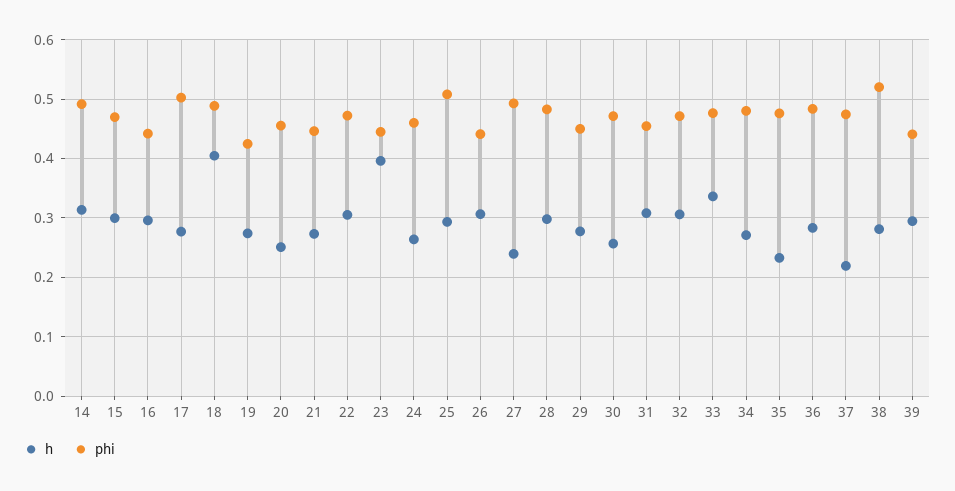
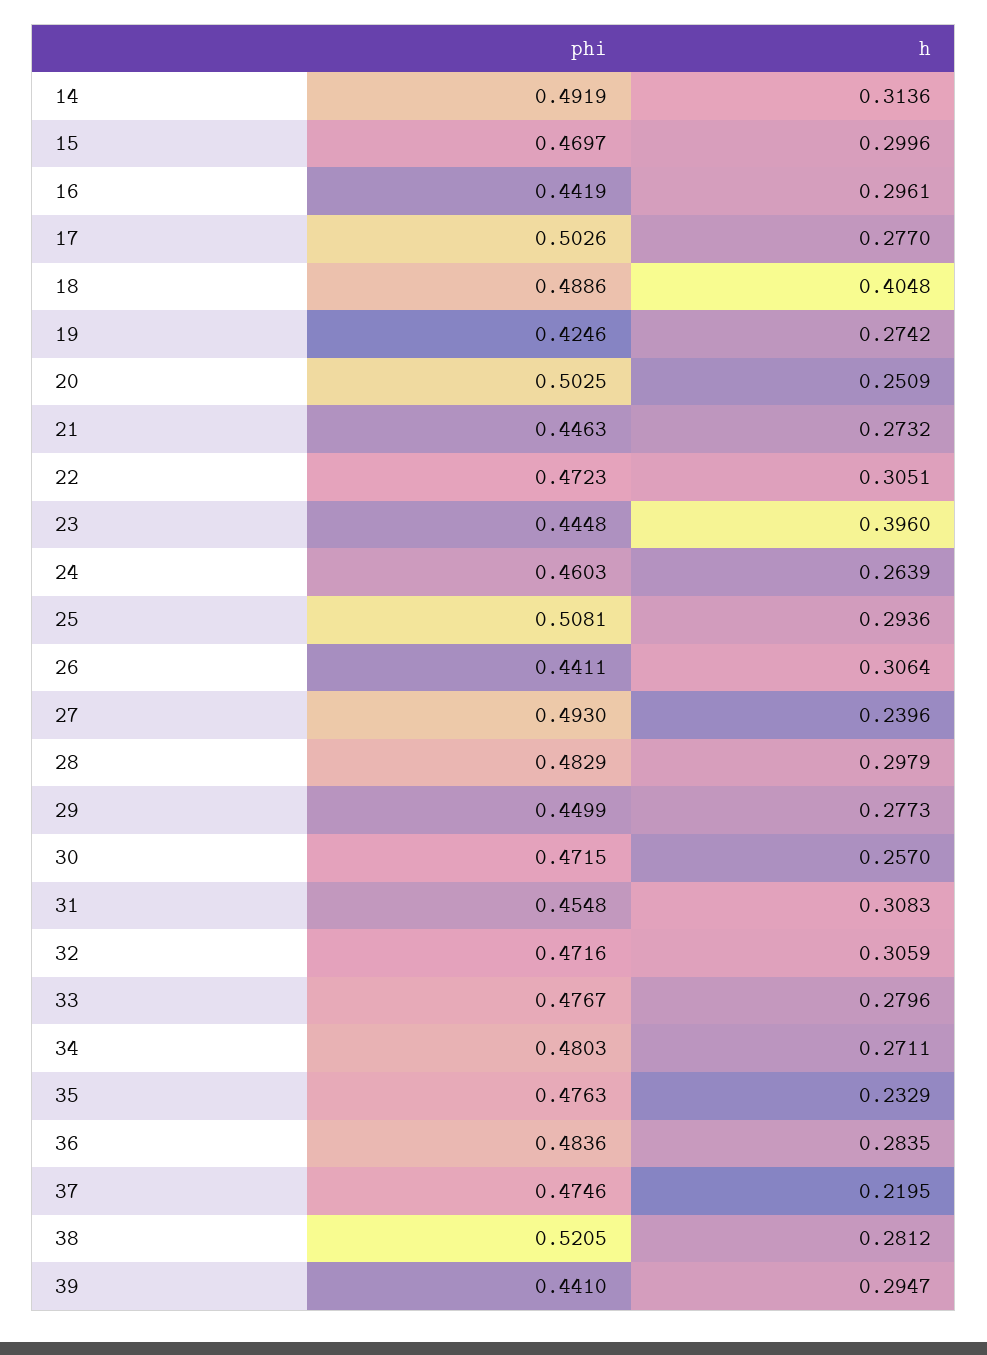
phi, 20: 0.46 -> 0.5025
h, 33: 0.34 -> 0.2796

